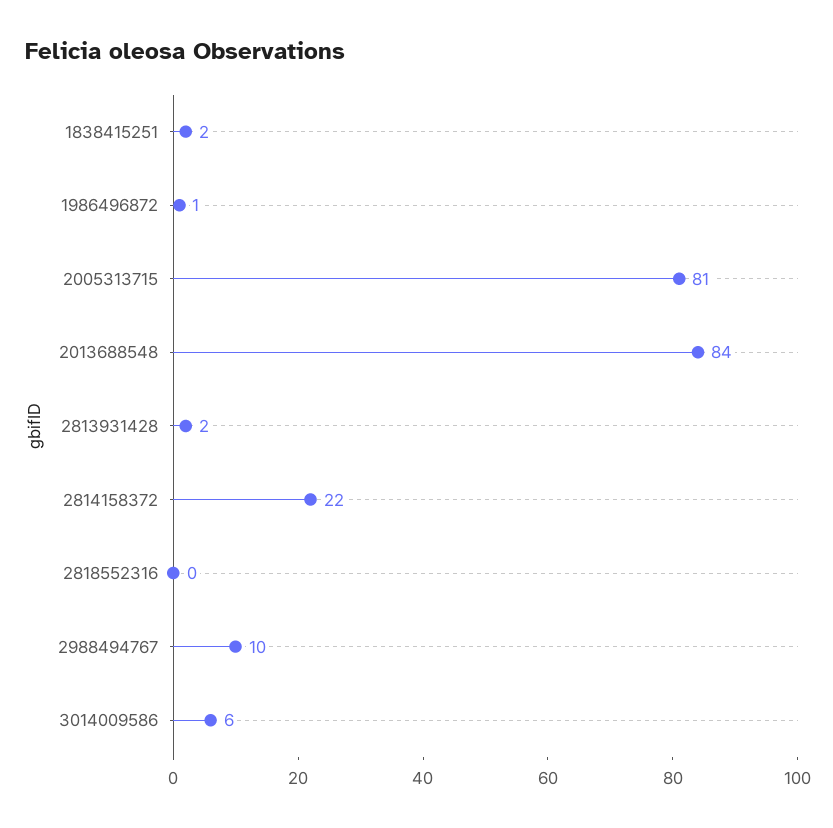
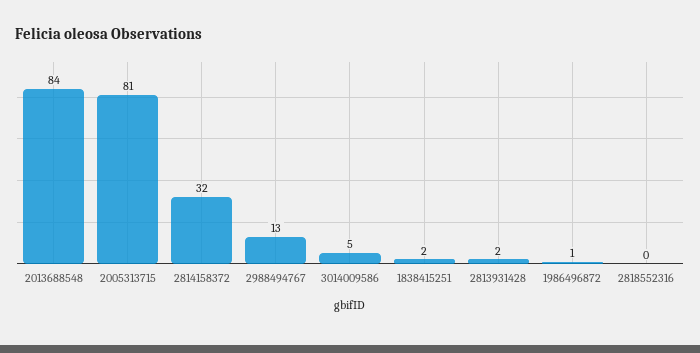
2814158372: 22 -> 32
2988494767: 10 -> 13
3014009586: 6 -> 5

